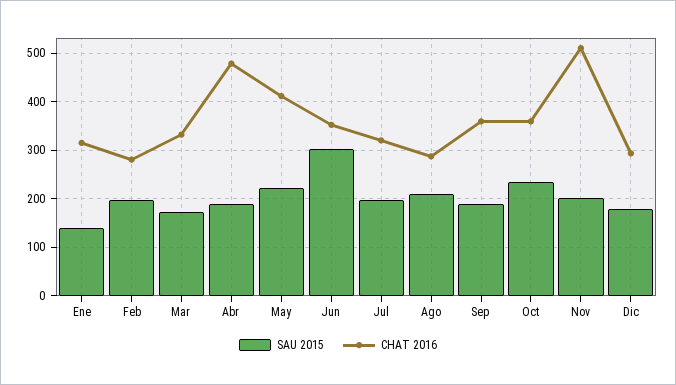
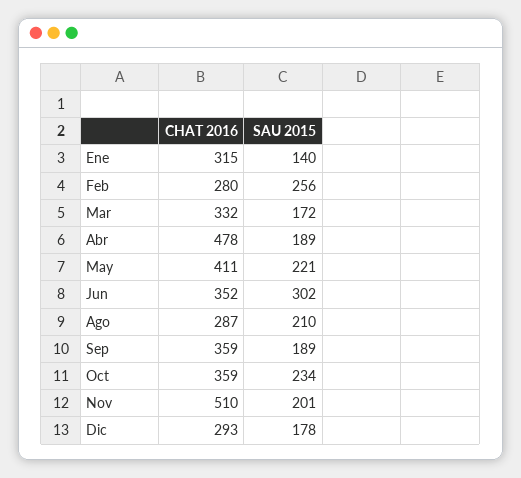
SAU 2015, Feb: 200 -> 256
SAU 2015, Jul: 200 -> none
CHAT 2016, Jul: 320 -> none

